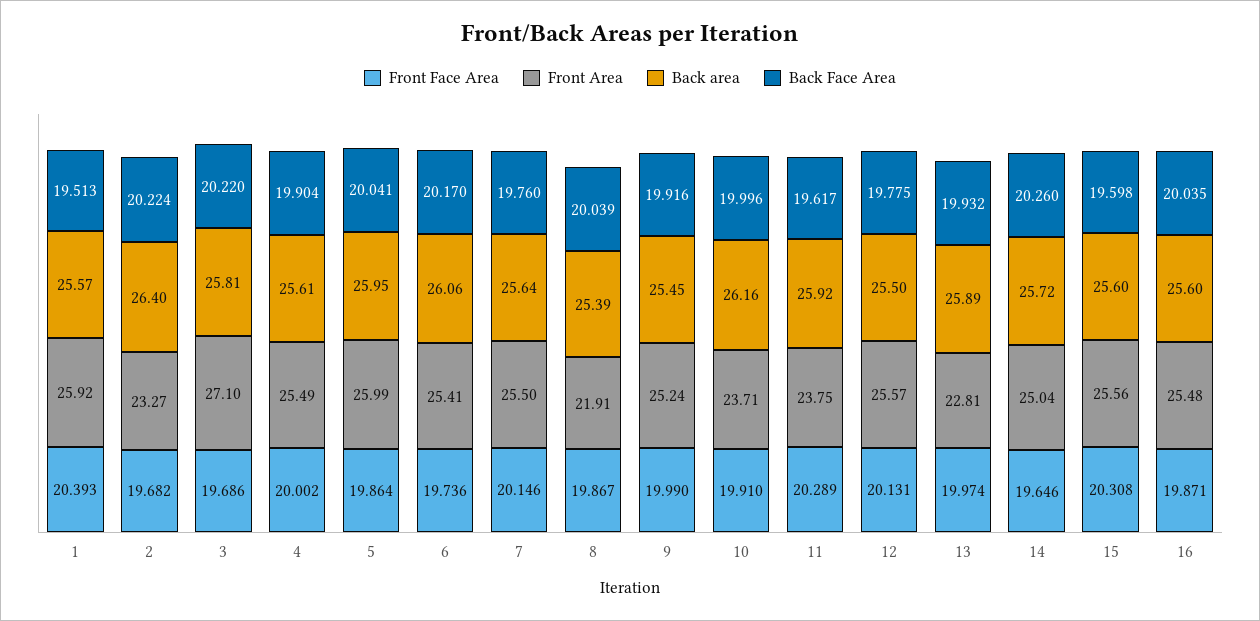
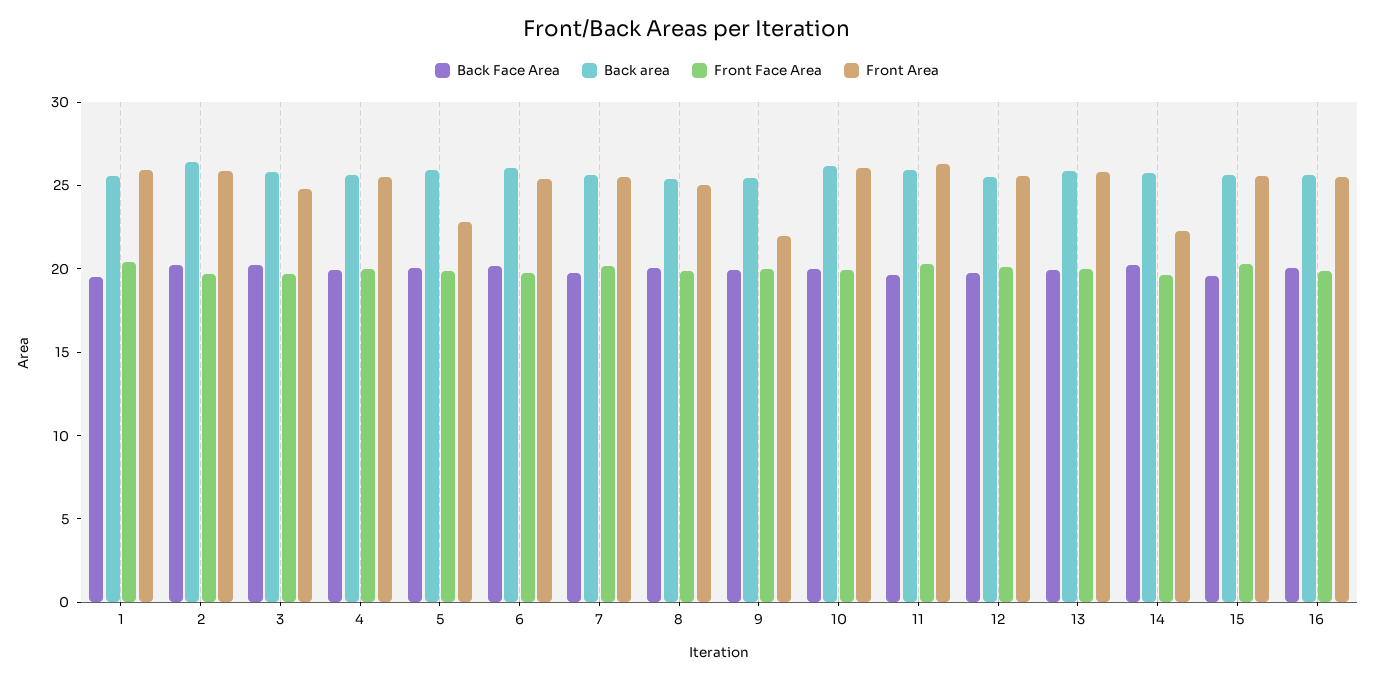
Front Area, 2: 23.27 -> 26
Front Area, 3: 27.1 -> 25
Front Area, 5: 25.99 -> 23
Front Area, 8: 21.91 -> 25
Front Area, 9: 25.24 -> 22
Front Area, 10: 23.71 -> 26
Front Area, 11: 23.75 -> 26
Front Area, 13: 22.81 -> 26
Front Area, 14: 25.04 -> 22

